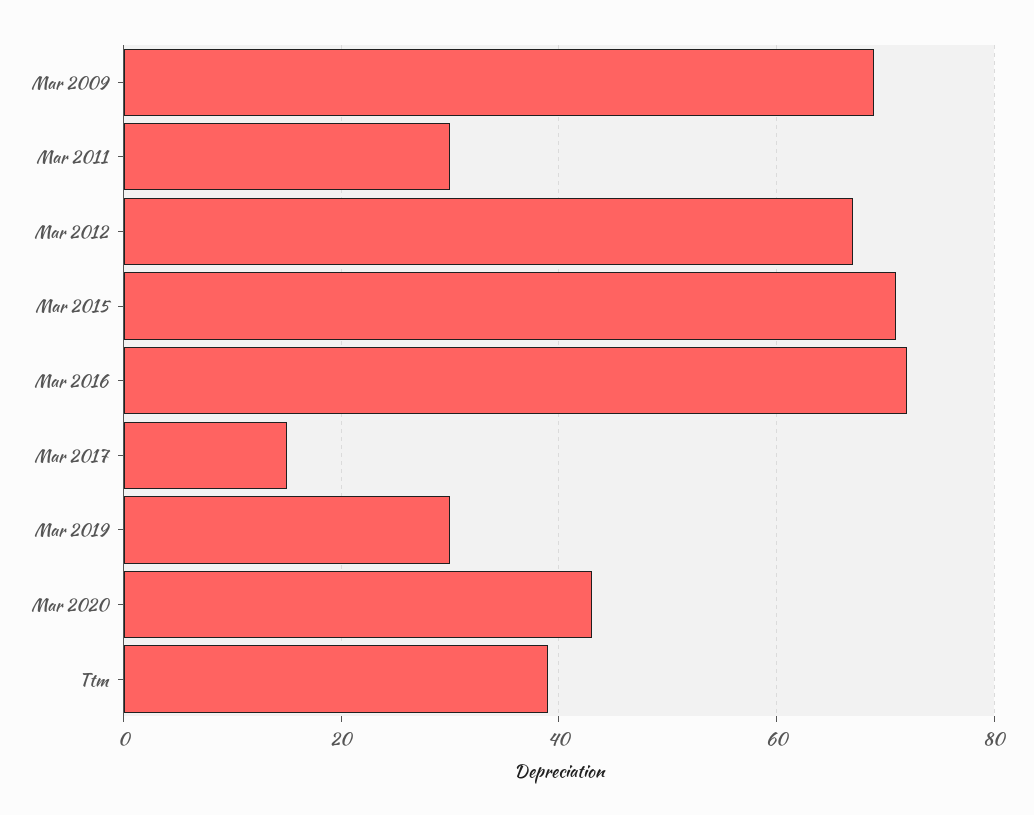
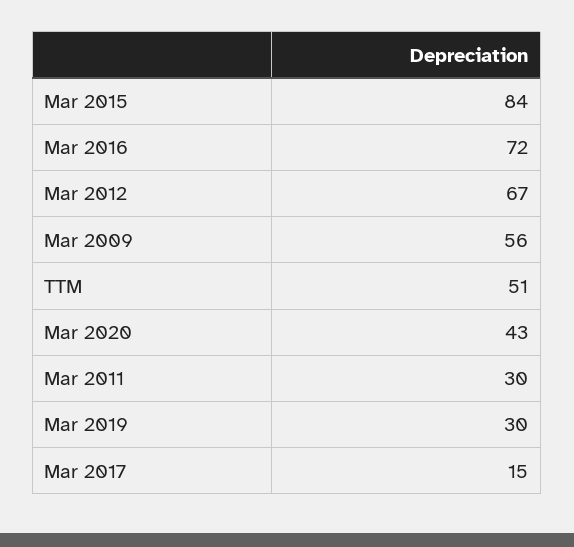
Mar 2009: 70 -> 56
Mar 2015: 70 -> 84
Ttm: 40 -> 51

